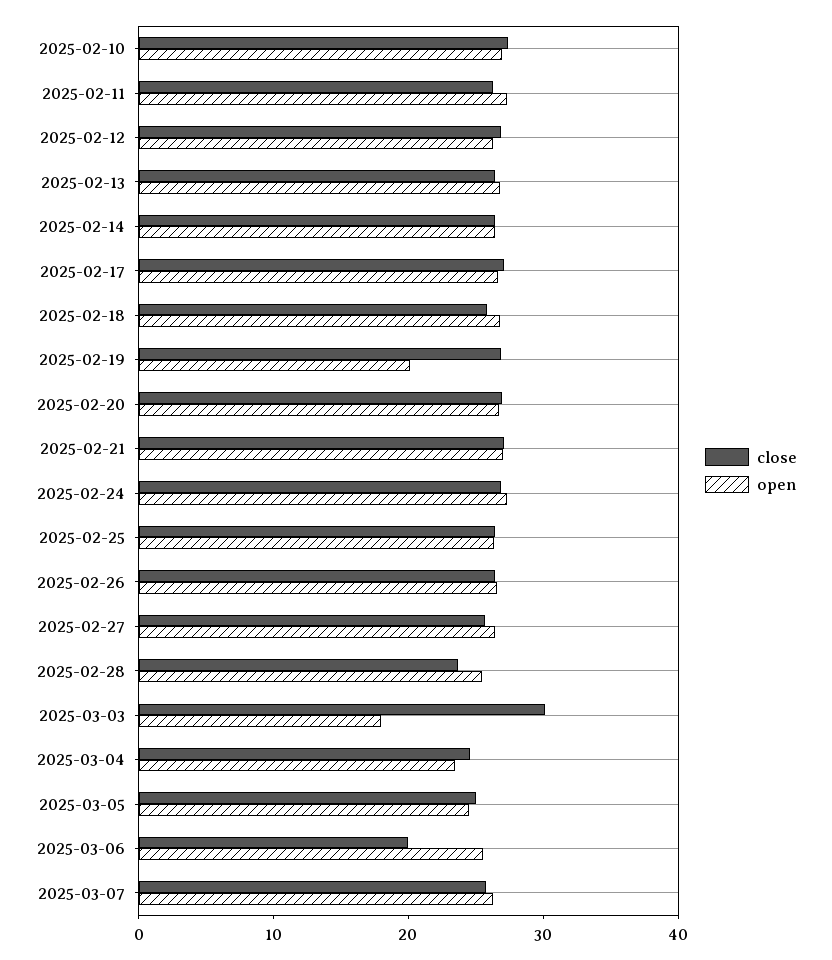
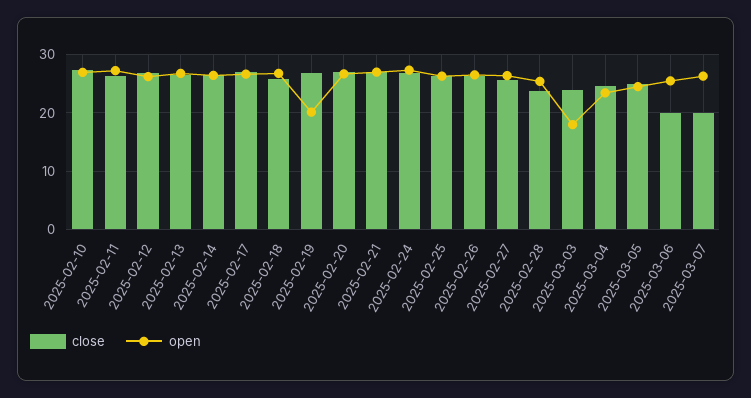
close, 2025-03-03: 30 -> 24
close, 2025-03-07: 26 -> 20

